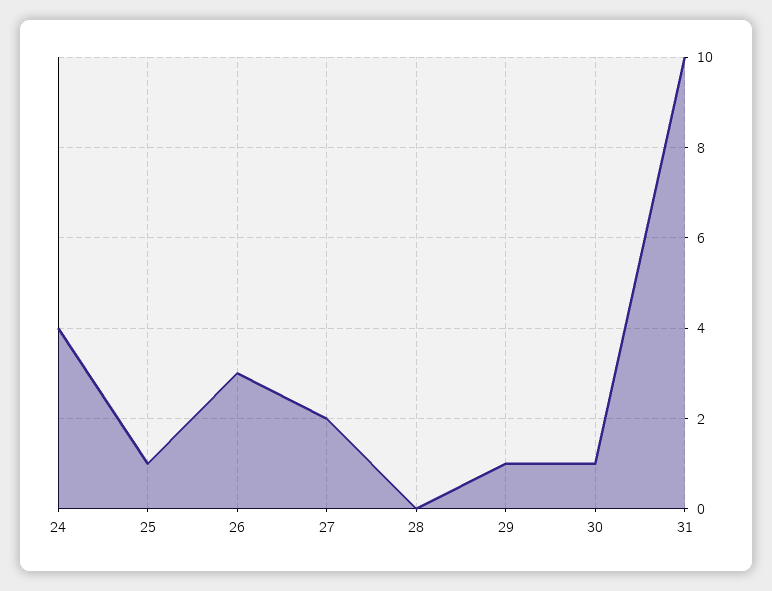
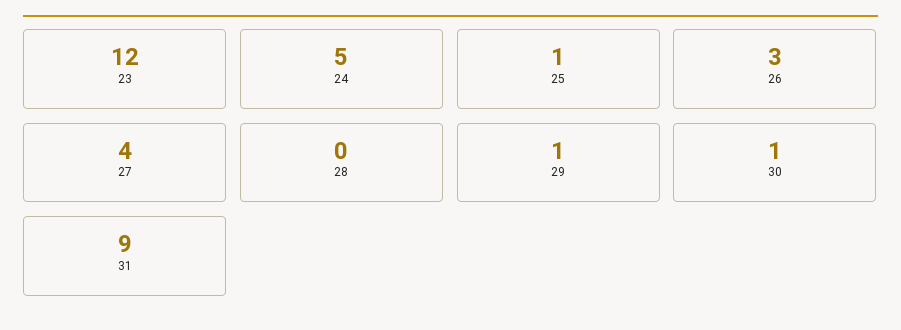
24: 4 -> 5
27: 2 -> 4
31: 10 -> 9
23: none -> 12

